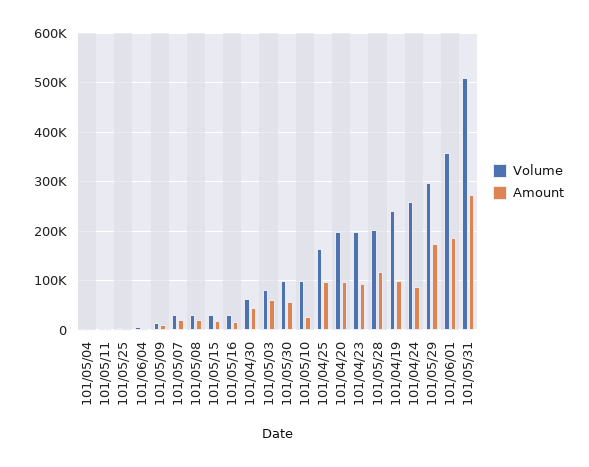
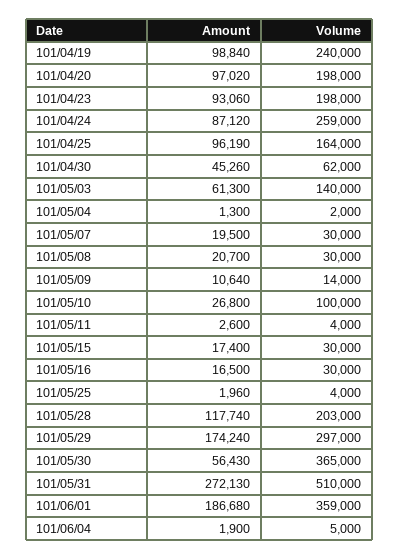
Volume, 101/05/03: 80000 -> 140000
Volume, 101/05/30: 100000 -> 365000

